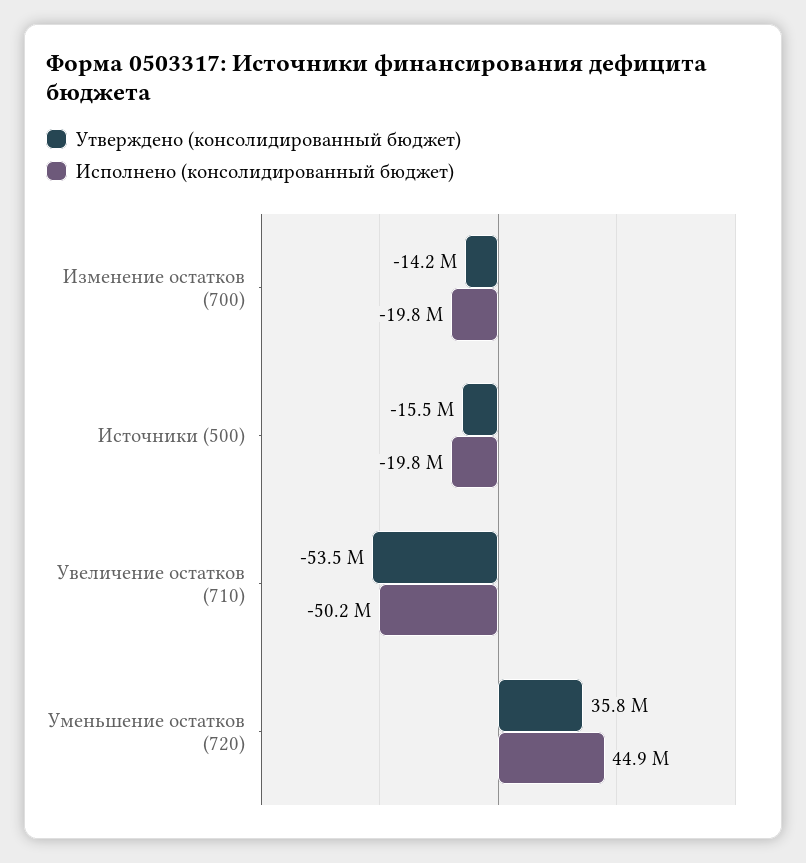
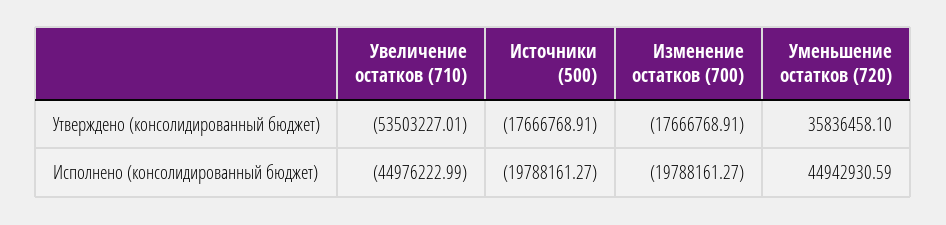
Утверждено (консолидированный бюджет), Изменение остатков (700): -14200000 -> -17666768.91
Утверждено (консолидированный бюджет), Источники (500): -15500000 -> -17666768.91
Исполнено (консолидированный бюджет), Увеличение остатков (710): -50200000 -> -44976222.99

